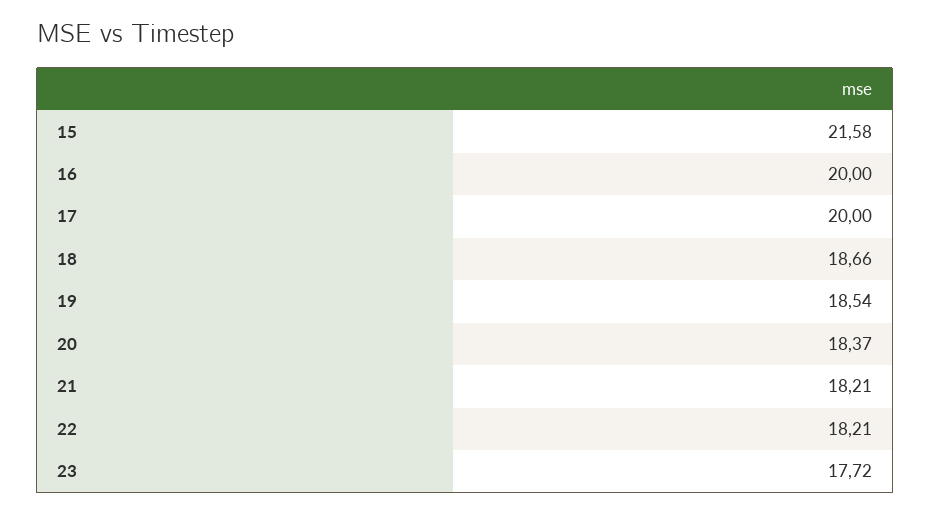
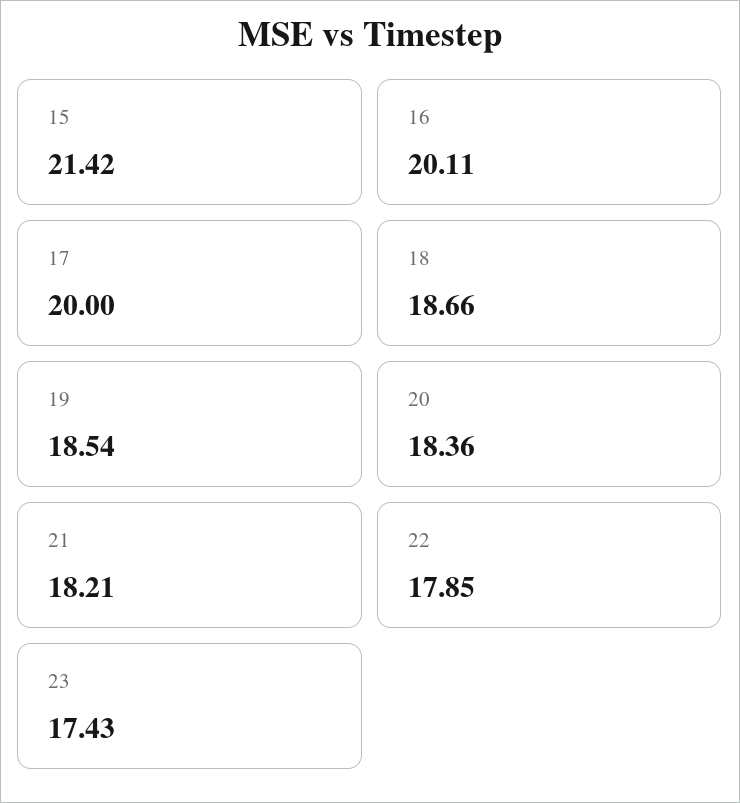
15: 21.58 -> 21.42
16: 20 -> 20.11
20: 18.37 -> 18.36
22: 18.21 -> 17.85
23: 17.72 -> 17.43

